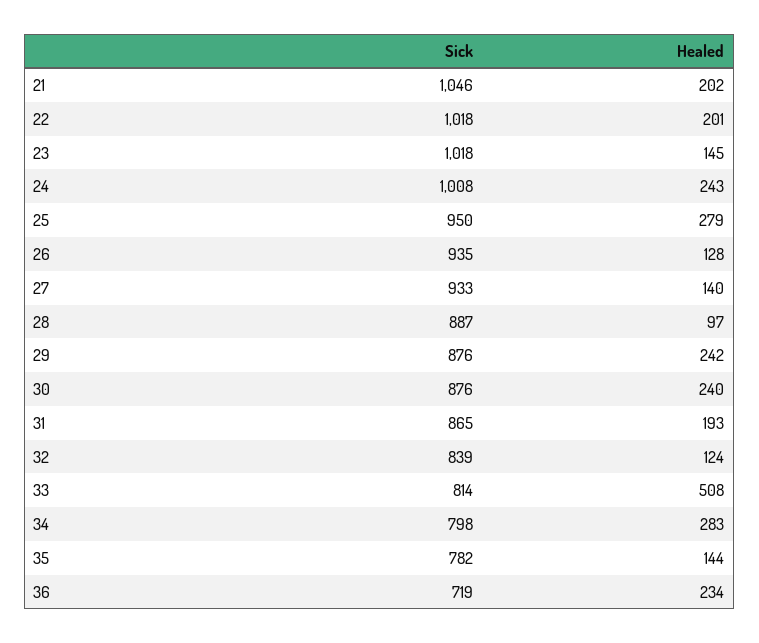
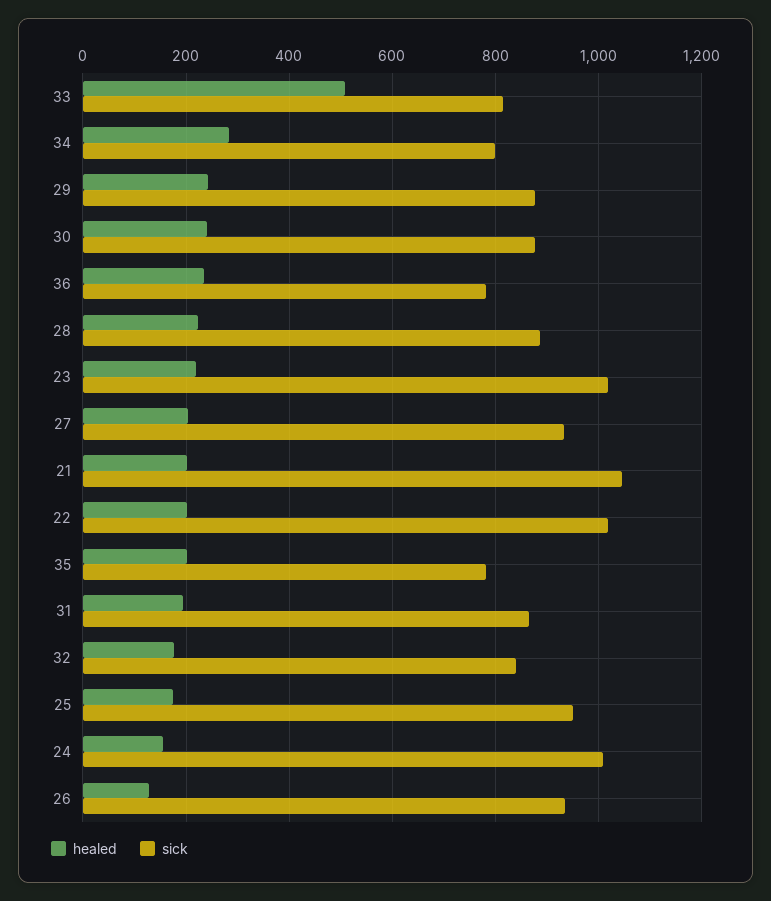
Healed, 23: 145 -> 220
Healed, 24: 243 -> 160
Healed, 25: 279 -> 180
Healed, 27: 140 -> 200
Healed, 28: 97 -> 220
Healed, 32: 124 -> 180
Healed, 35: 144 -> 200
Sick, 36: 719 -> 780

